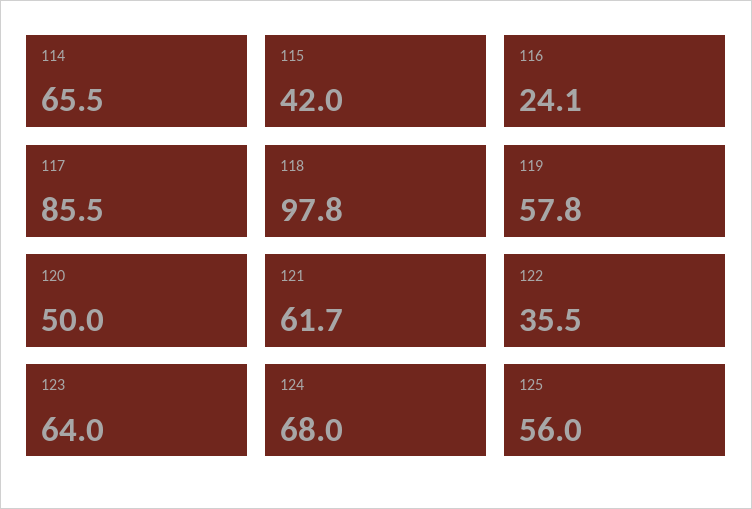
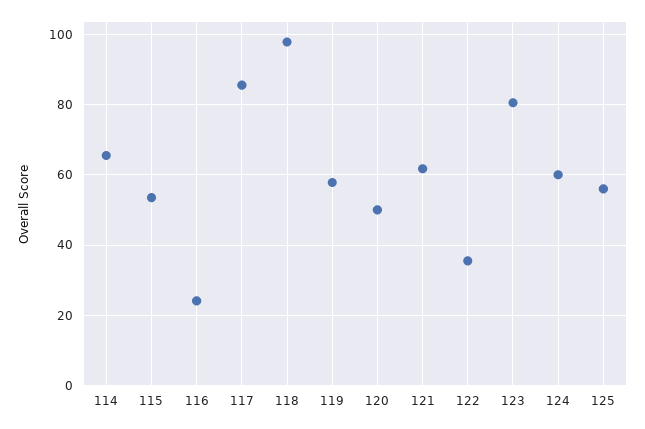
115: 42 -> 54
123: 64 -> 80
124: 68 -> 60

